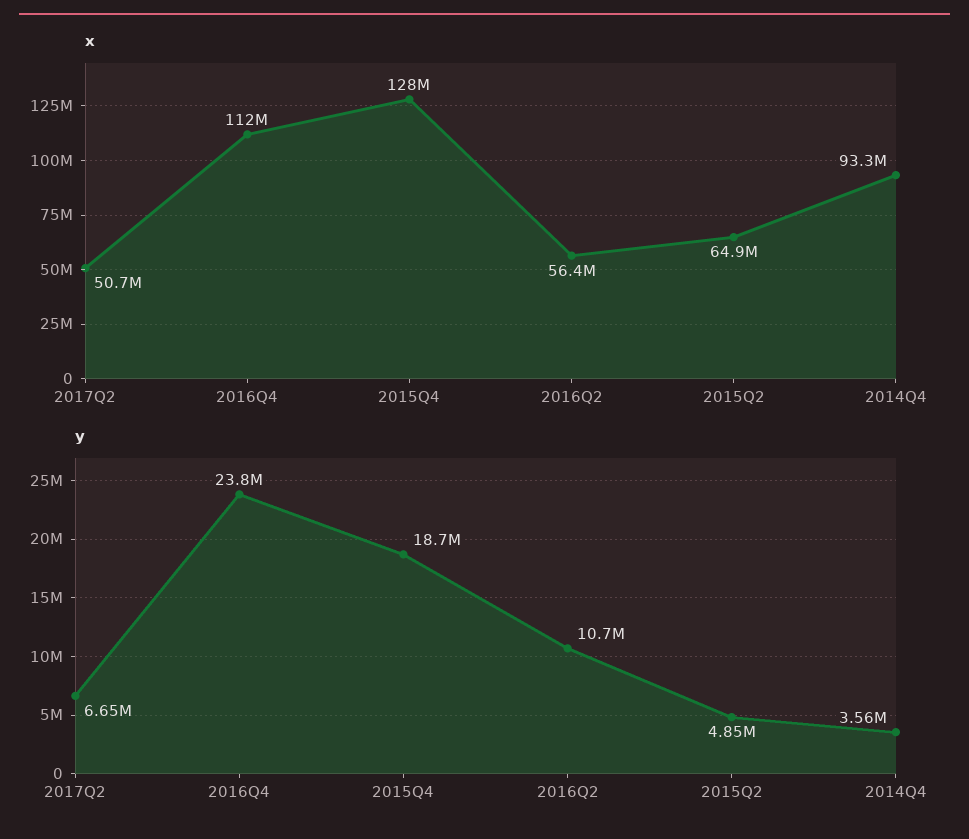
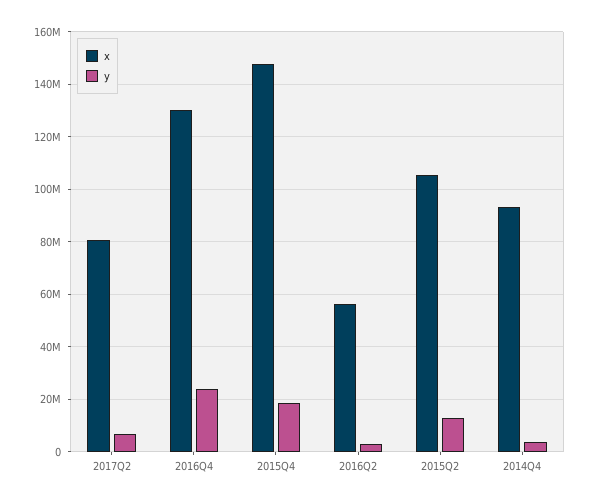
x, 2017Q2: 50700000 -> 80000000
x, 2016Q4: 112000000 -> 130000000
x, 2015Q4: 128000000 -> 147500000
x, 2015Q2: 64900000 -> 105000000
y, 2016Q2: 10700000 -> 2500000
y, 2015Q2: 4850000 -> 12500000

